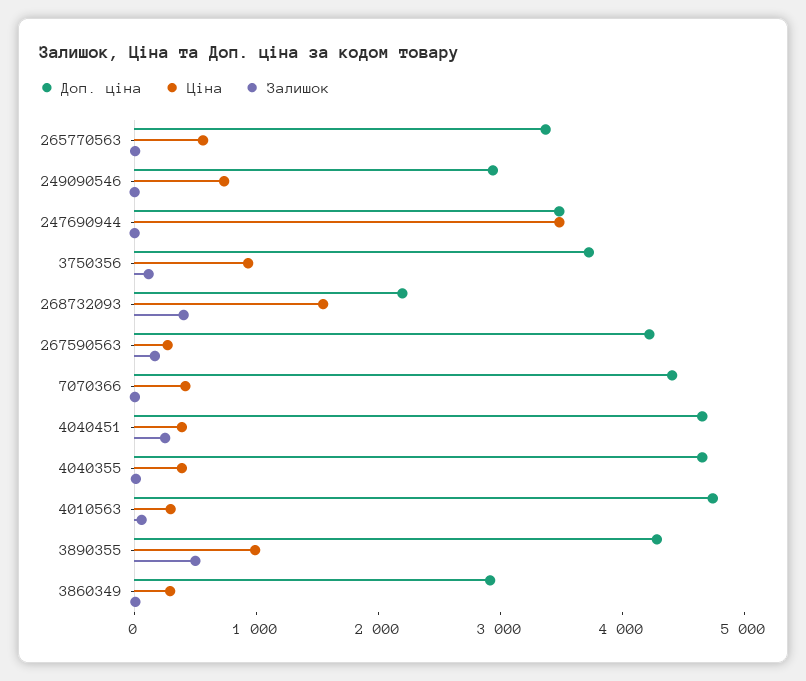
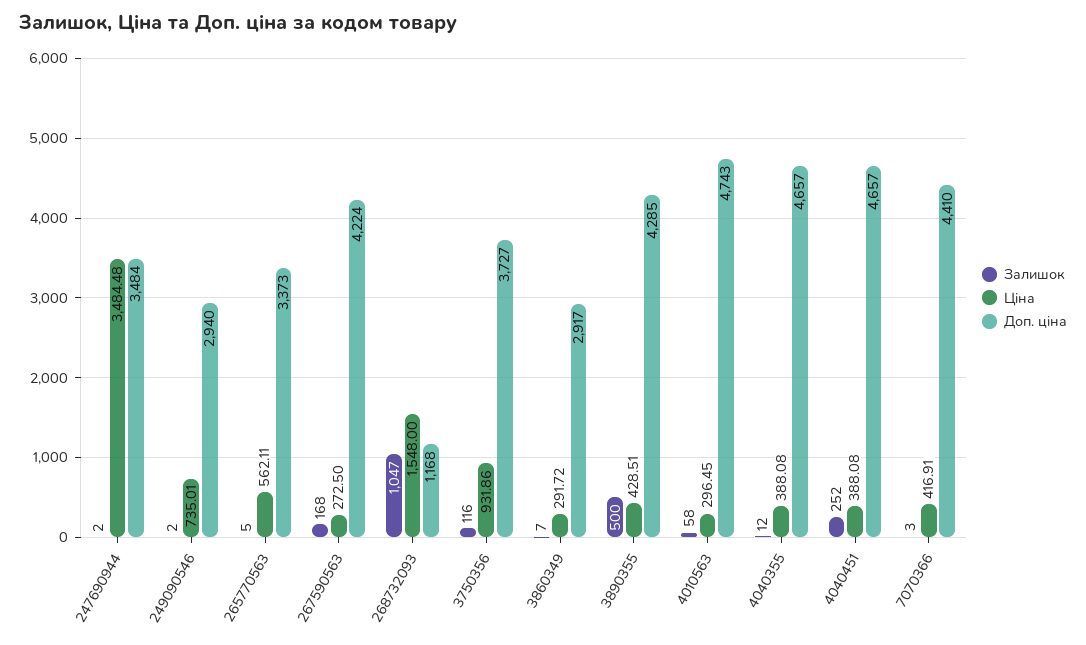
Доп. ціна, 268732093: 2200 -> 1168
Залишок, 268732093: 400 -> 1047
Ціна, 3890355: 1000 -> 428.51

